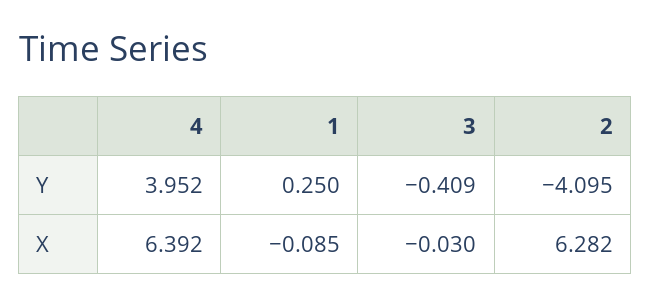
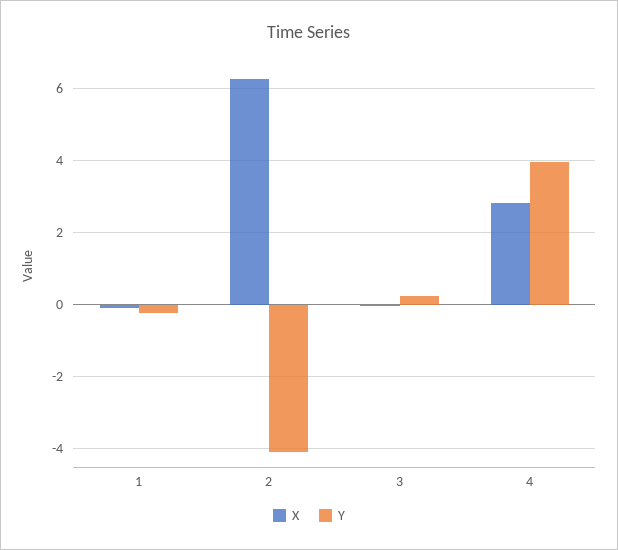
Y, 1: 0.25 -> -0.2
Y, 3: -0.409 -> 0.2
X, 4: 6.392 -> 2.8

